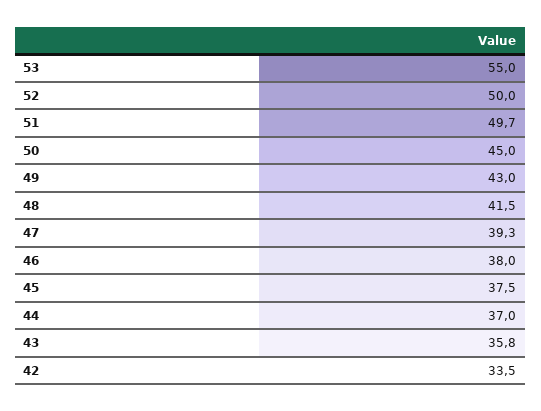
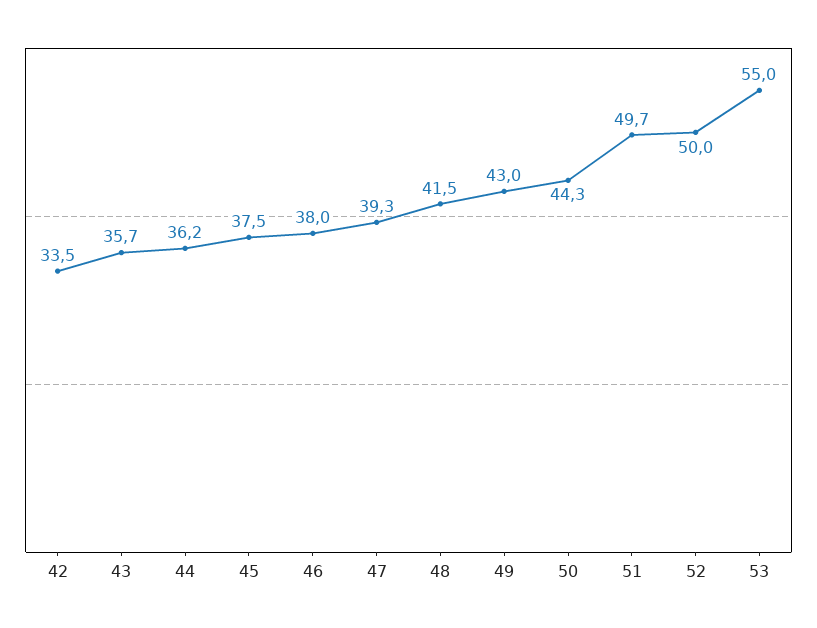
50: 45 -> 44.3
44: 37 -> 36.2
43: 35.8 -> 35.7

